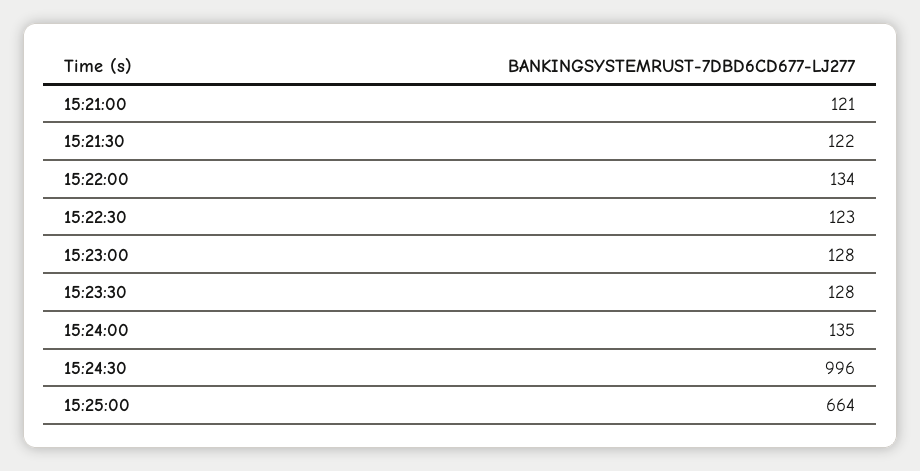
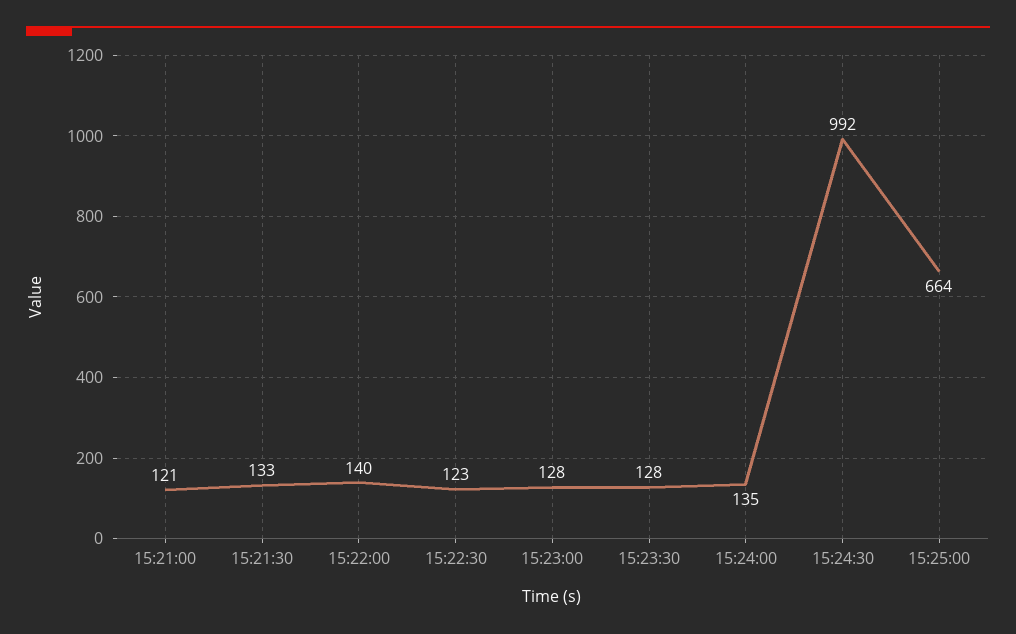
15:21:30: 122 -> 133
15:22:00: 134 -> 140
15:24:30: 996 -> 992

